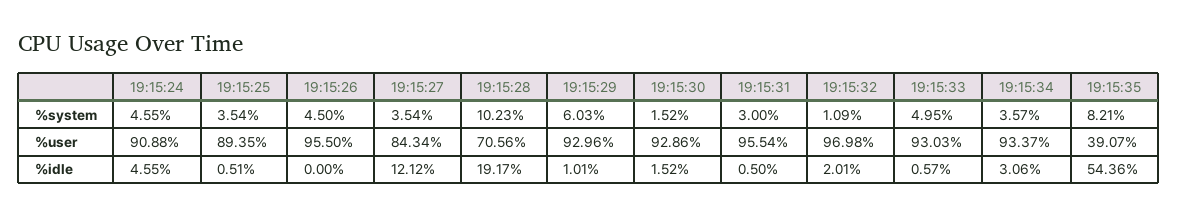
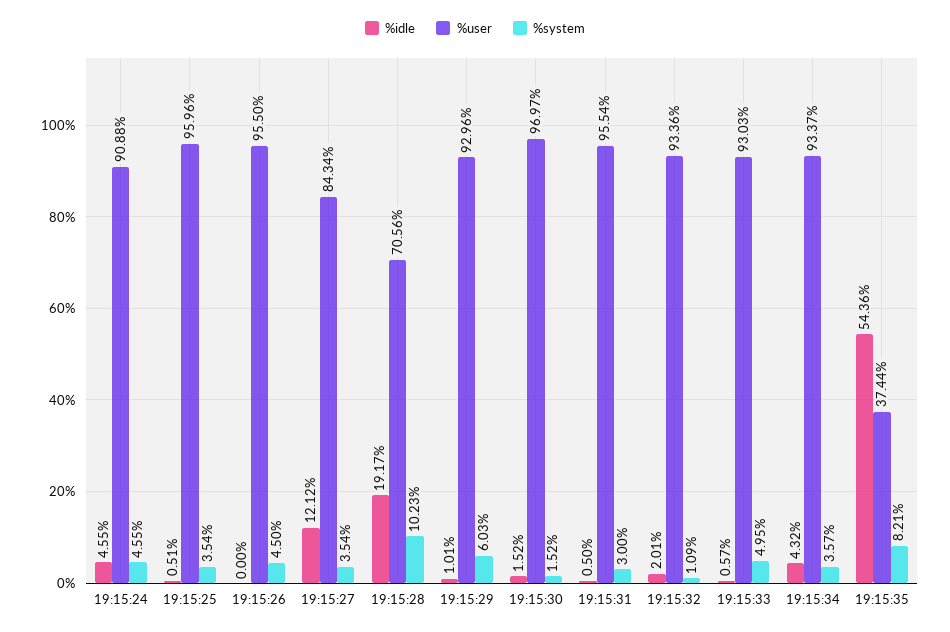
%user, 19:15:25: 89.35 -> 95.96
%user, 19:15:30: 92.86 -> 96.97
%user, 19:15:32: 96.98 -> 93.36
%user, 19:15:35: 39.07 -> 37.44
%idle, 19:15:34: 3.06 -> 4.32

